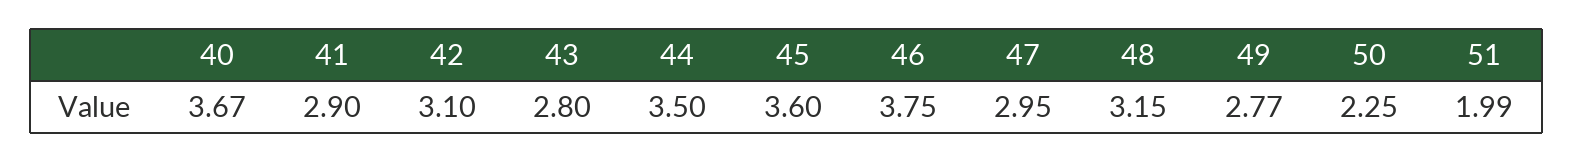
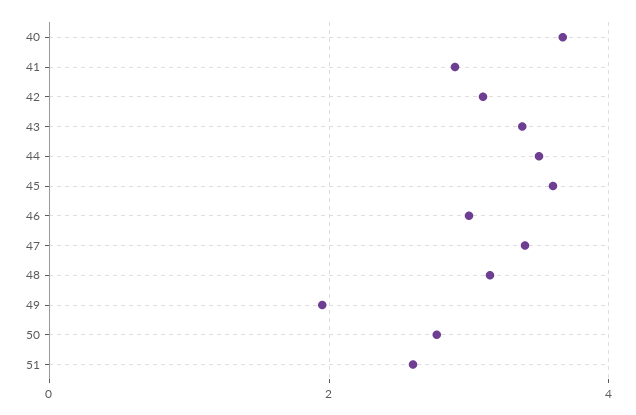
43: 2.8 -> 3.4
46: 3.75 -> 3
47: 2.95 -> 3.4
49: 2.77 -> 2
50: 2.25 -> 2.8
51: 1.99 -> 2.6

